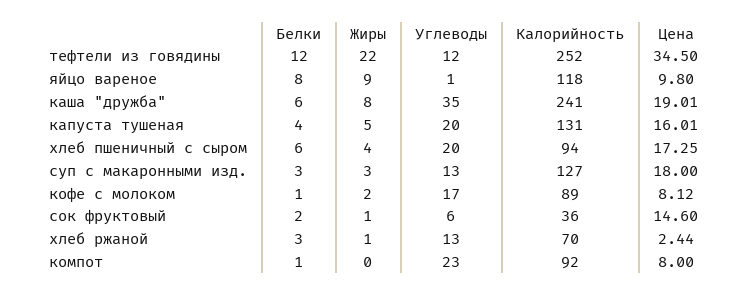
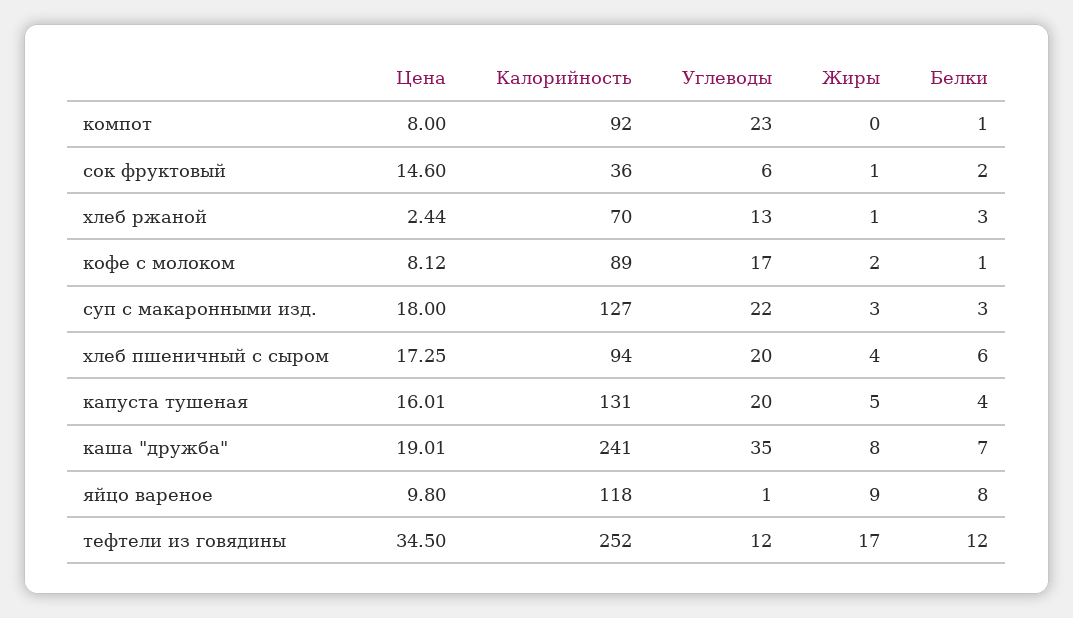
Жиры, тефтели из говядины: 22 -> 17
Белки, каша "дружба": 6 -> 7
Углеводы, суп с макаронными изд.: 13 -> 22

